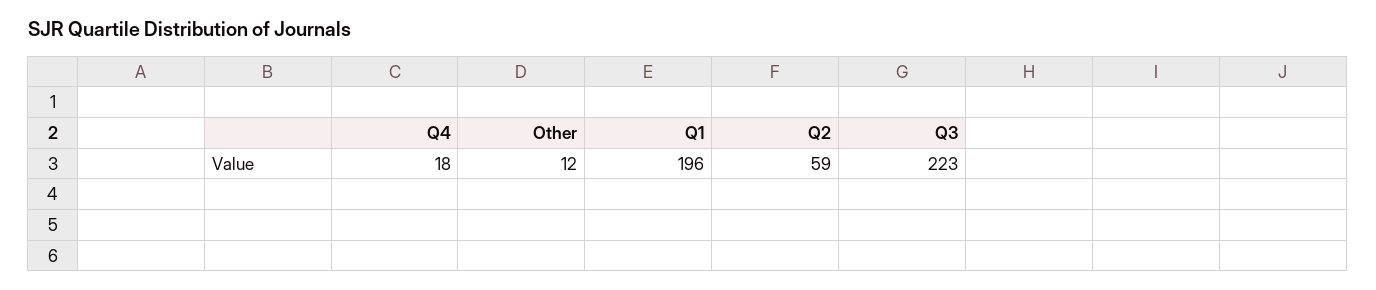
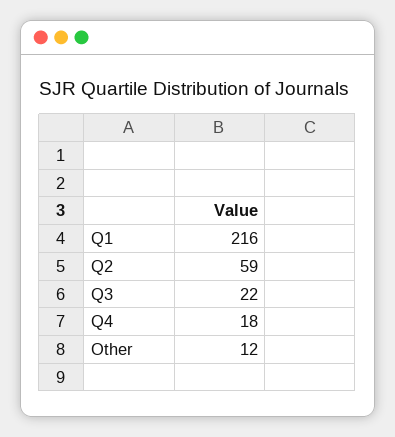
Q1: 196 -> 216
Q3: 223 -> 22

